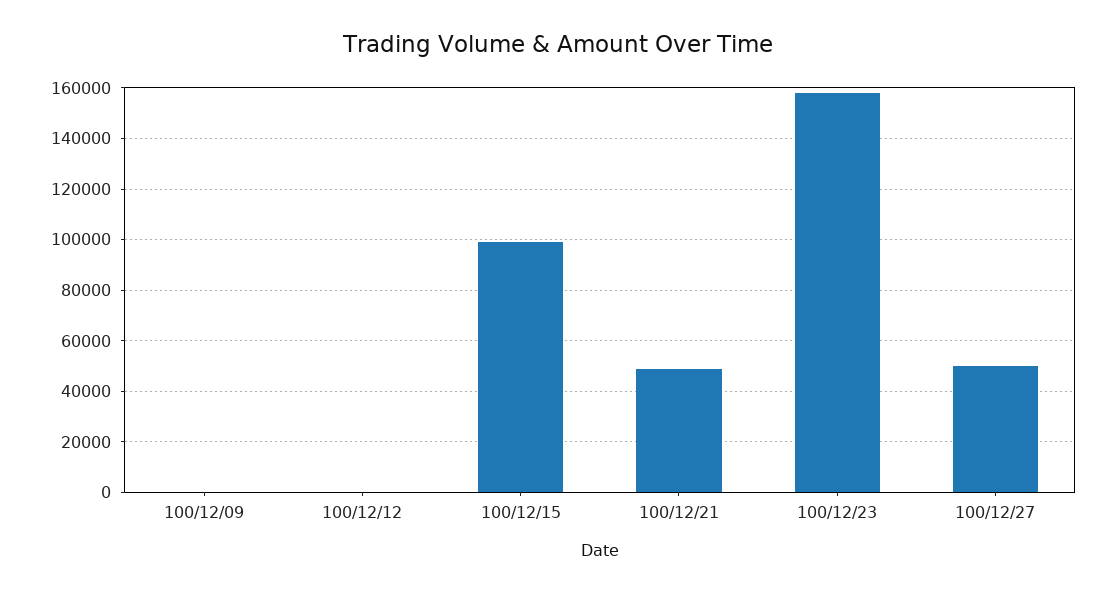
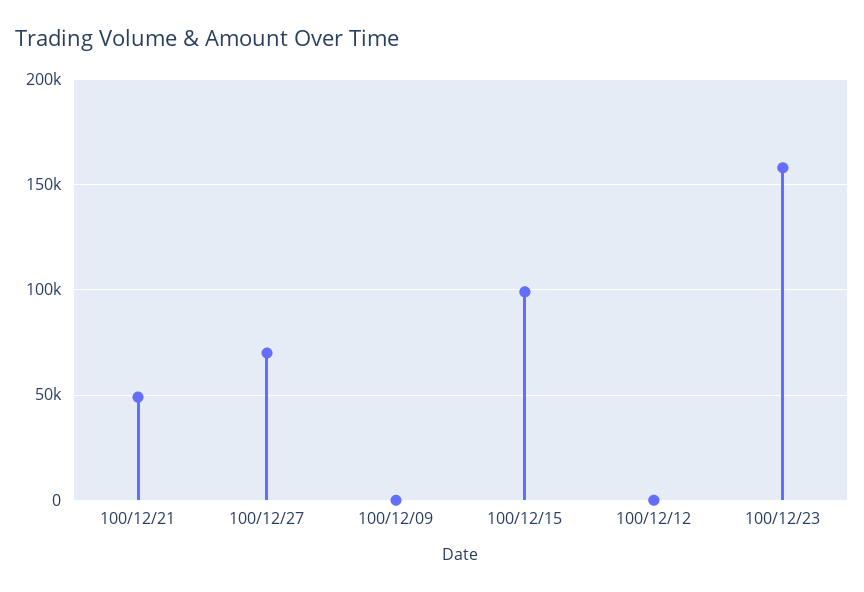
100/12/27: 50000 -> 70000

